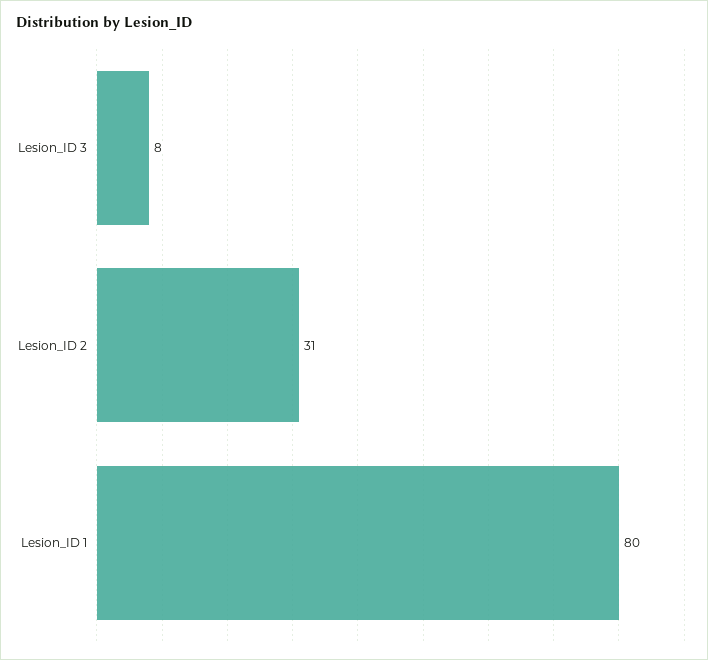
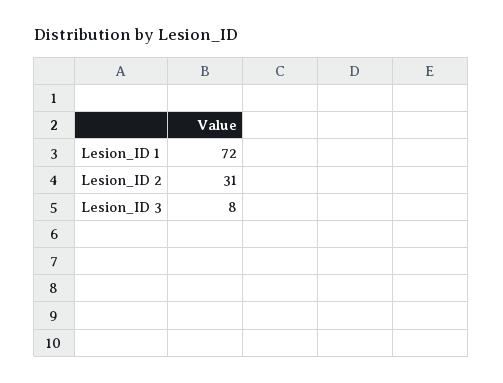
Lesion_ID 1: 80 -> 72

